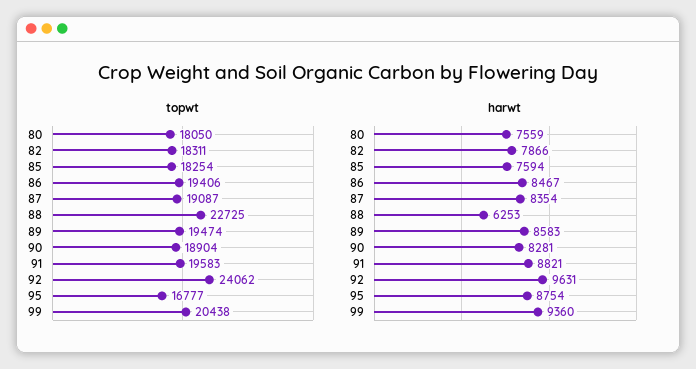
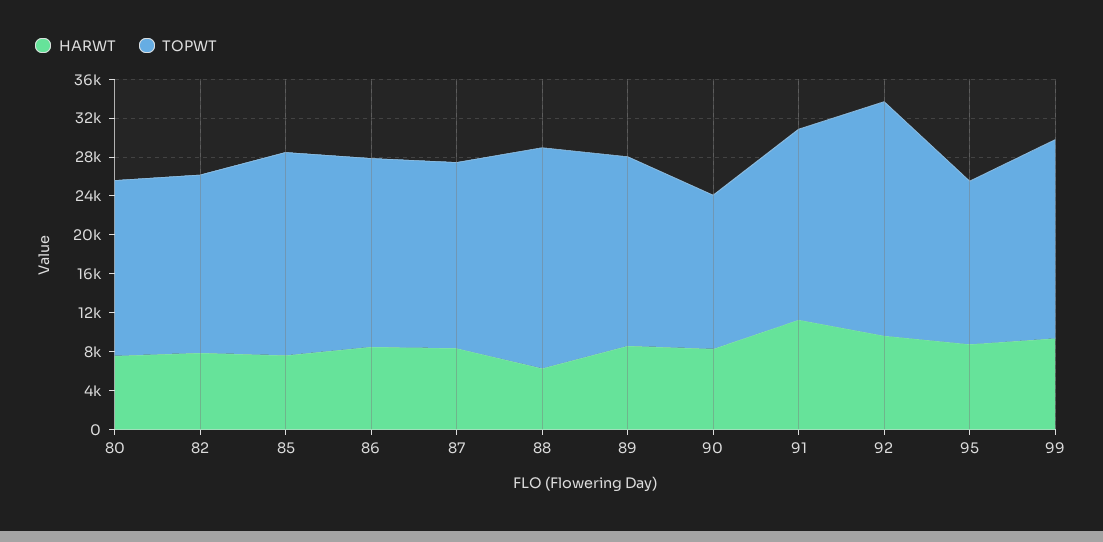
topwt, 85: 18254 -> 21000
topwt, 90: 18904 -> 16000
harwt, 91: 8821 -> 11000

